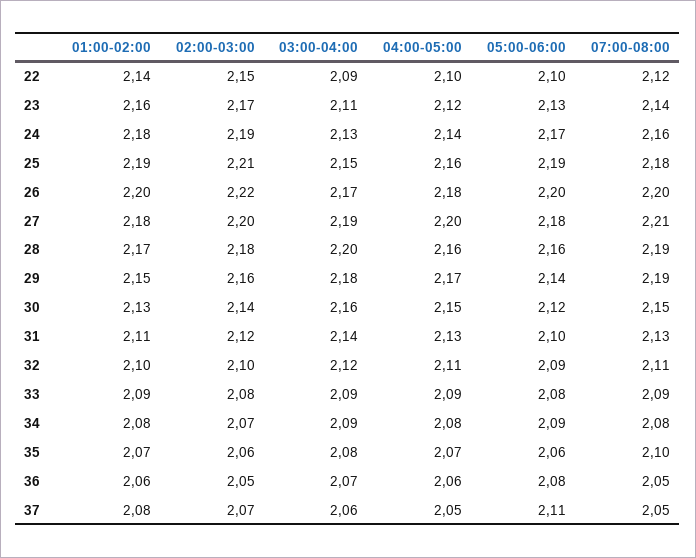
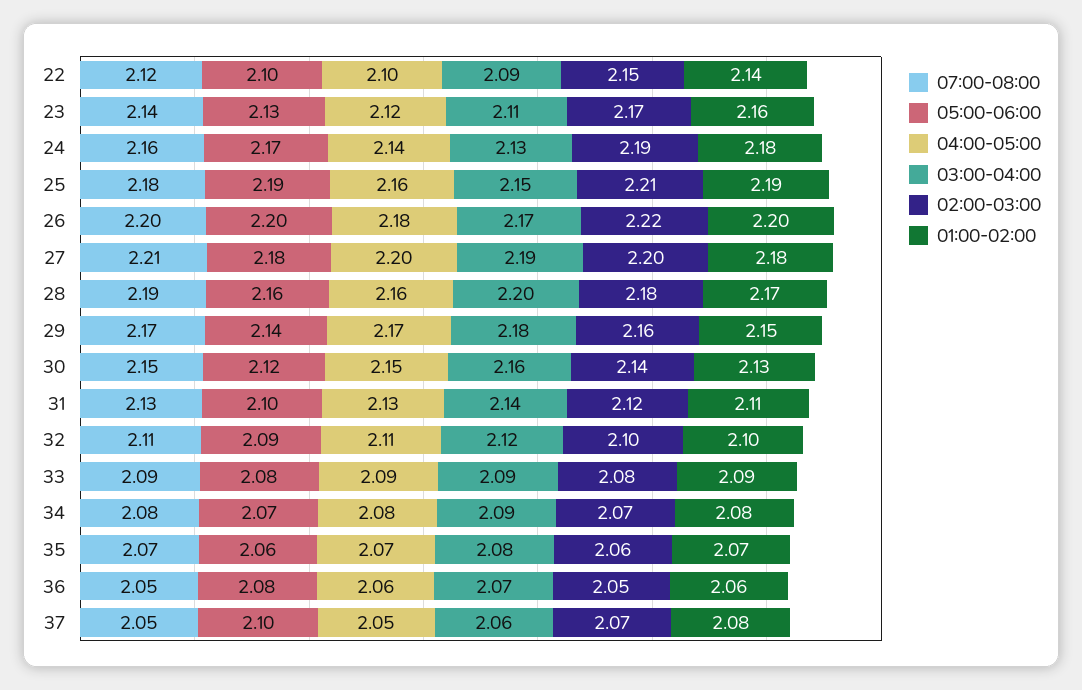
07:00-08:00, 29: 2.19 -> 2.17
05:00-06:00, 34: 2.09 -> 2.07
07:00-08:00, 35: 2.1 -> 2.07
05:00-06:00, 37: 2.11 -> 2.1

